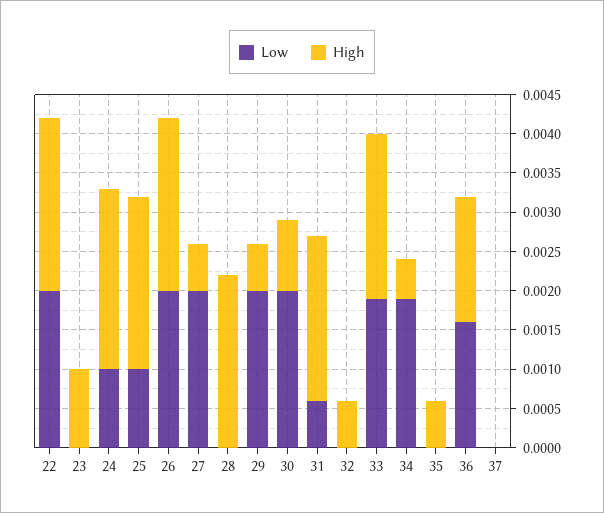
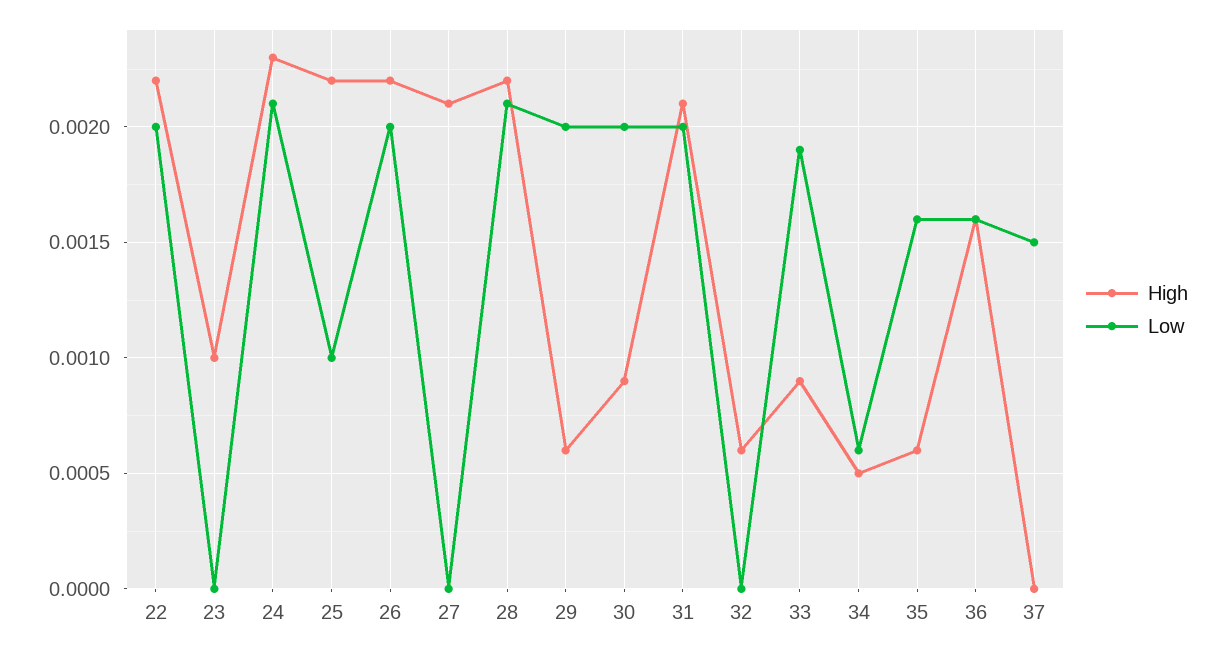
Low, 24: 0.001 -> 0.0021
Low, 27: 0.002 -> 0
High, 27: 0.0005 -> 0.0021
Low, 28: 0 -> 0.0021
Low, 31: 0.0005 -> 0.002
High, 33: 0.002 -> 0.0009
Low, 34: 0.002 -> 0.0006
Low, 35: 0 -> 0.0016
Low, 37: 0 -> 0.0015

